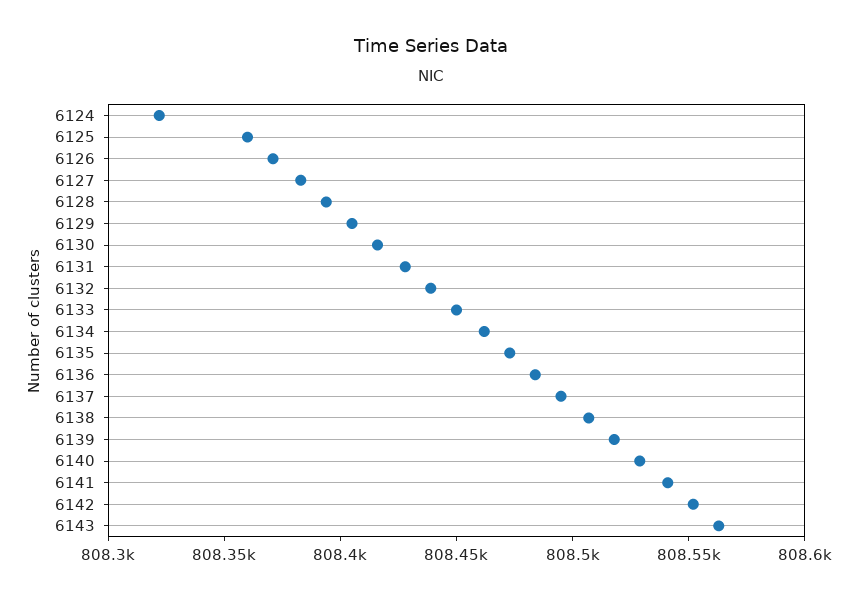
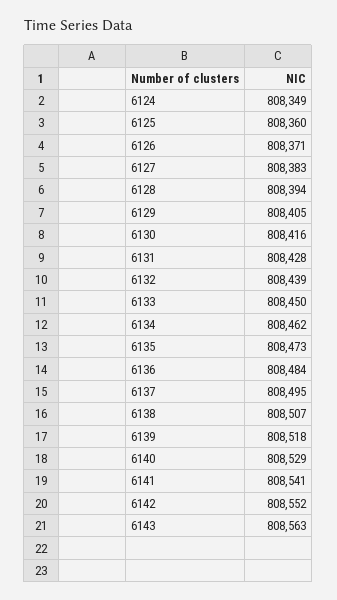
6124: 808320 -> 808349

